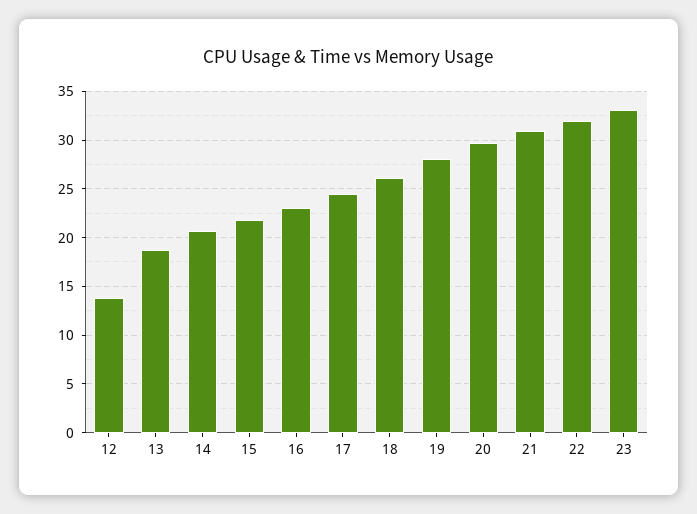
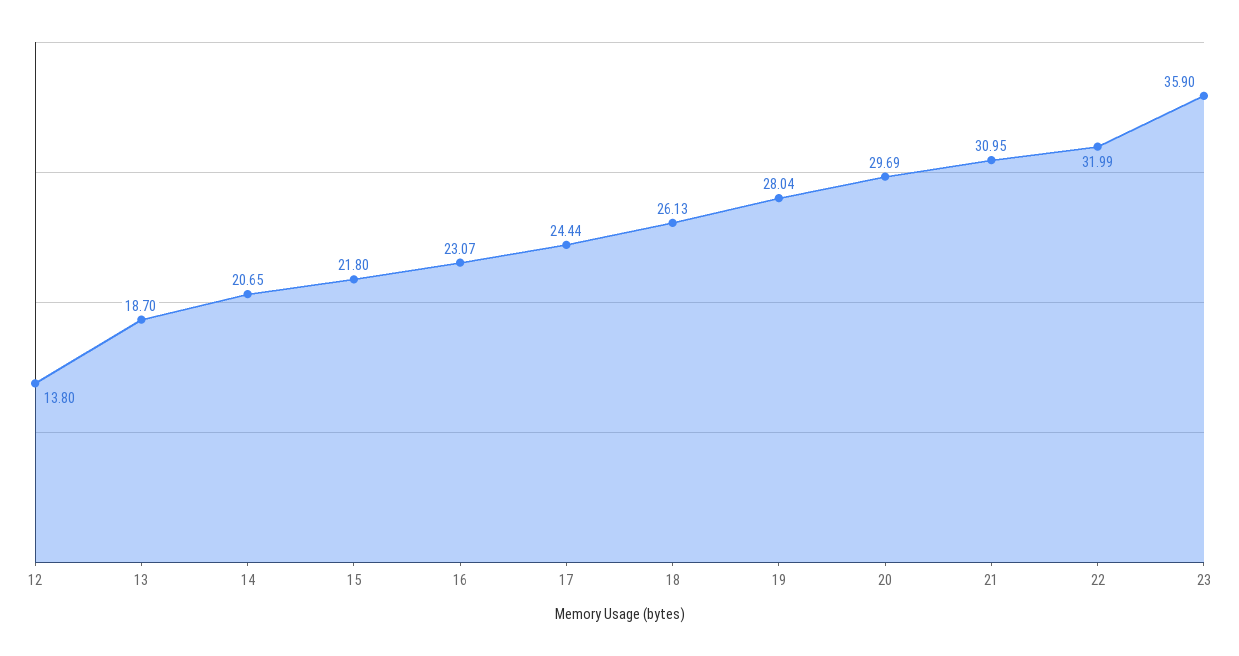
23: 33 -> 35.9

